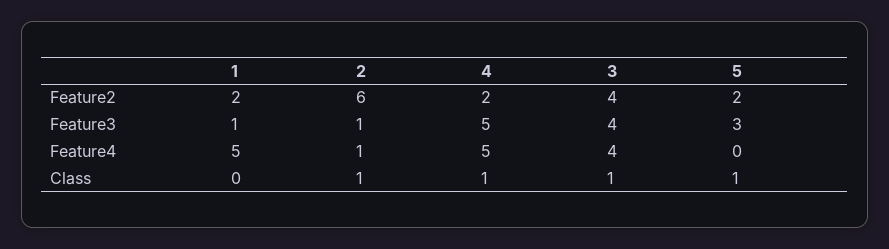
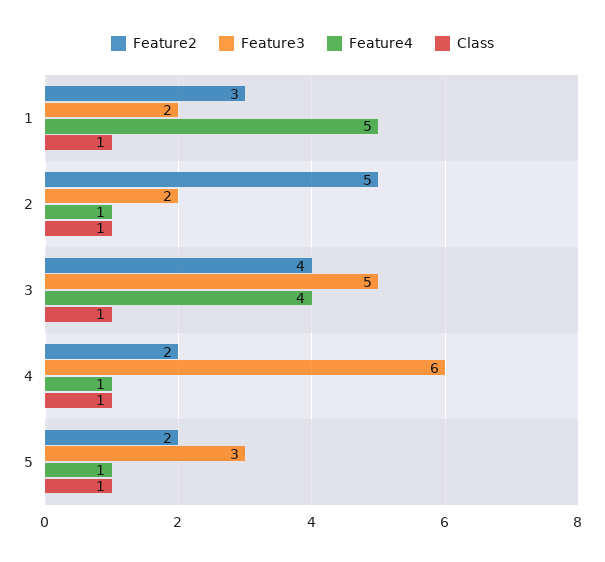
Feature2, 1: 2 -> 3
Feature2, 2: 6 -> 5
Feature3, 1: 1 -> 2
Feature3, 2: 1 -> 2
Feature3, 4: 5 -> 6
Feature3, 3: 4 -> 5
Feature4, 4: 5 -> 1
Feature4, 5: 0 -> 1
Class, 1: 0 -> 1

